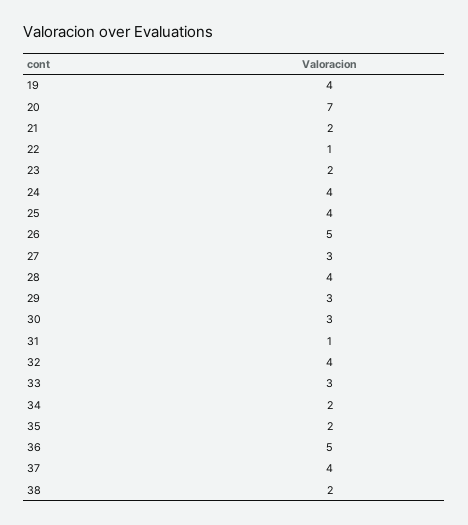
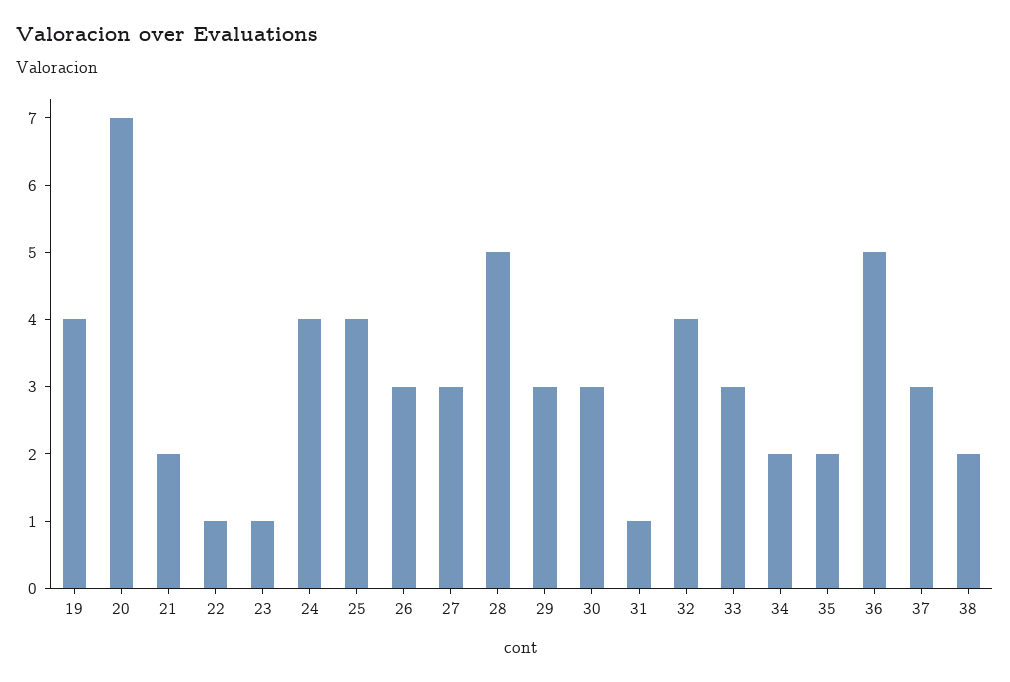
23: 2 -> 1
26: 5 -> 3
28: 4 -> 5
37: 4 -> 3

